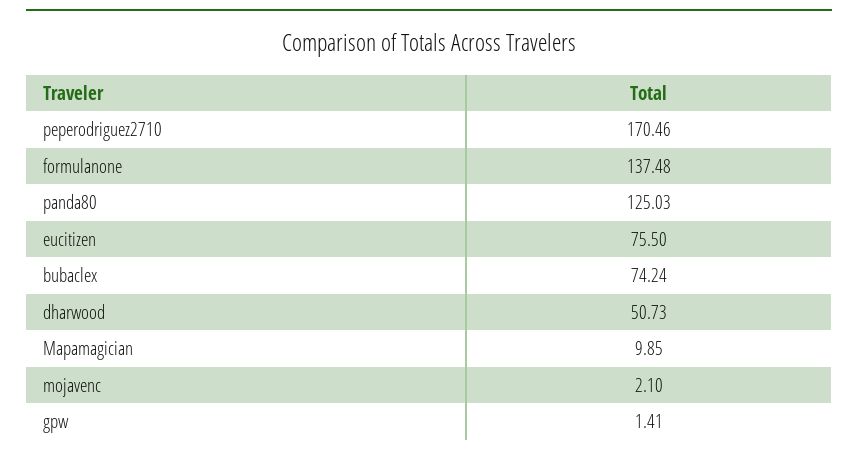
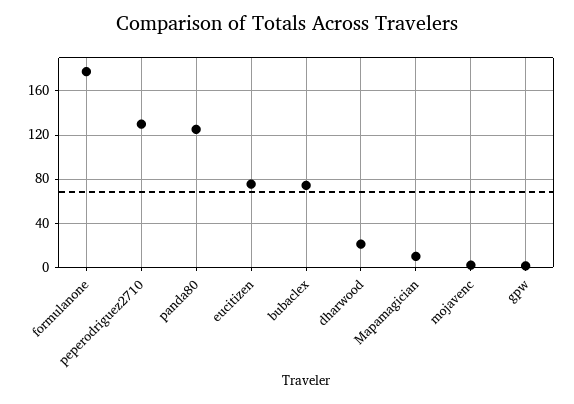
peperodriguez2710: 170.46 -> 130
formulanone: 137.48 -> 180
dharwood: 50.73 -> 20

